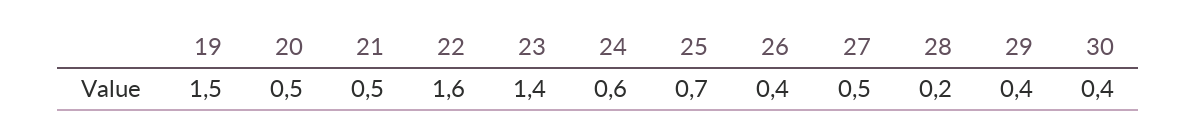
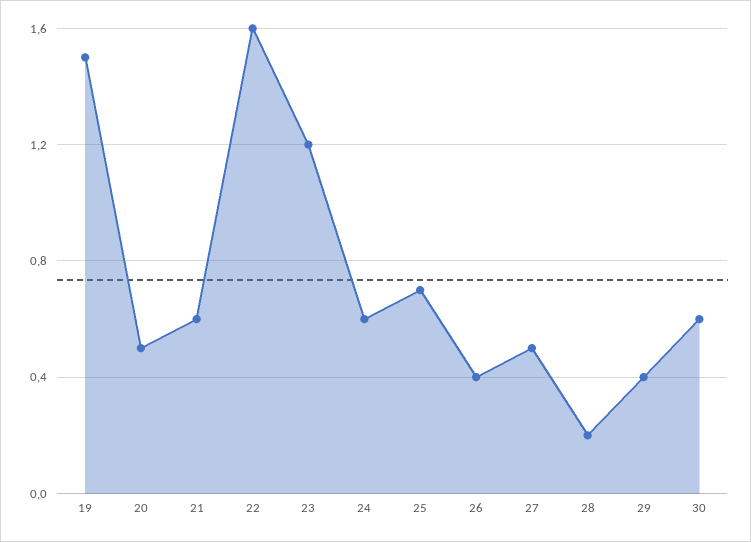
21: 0.5 -> 0.6
23: 1.4 -> 1.2
30: 0.4 -> 0.6

